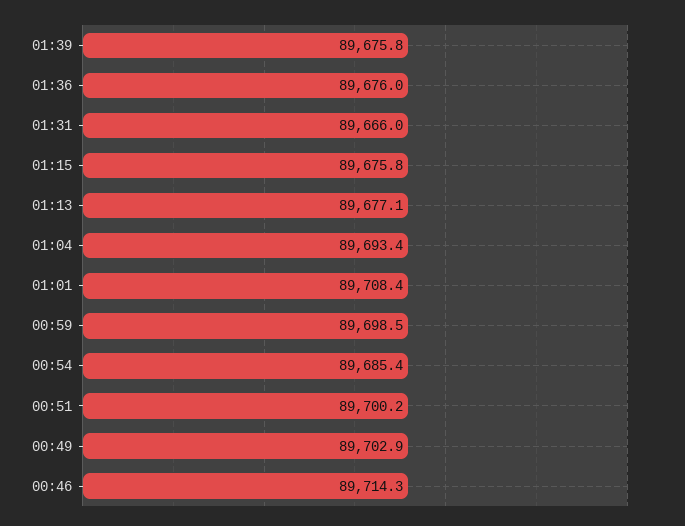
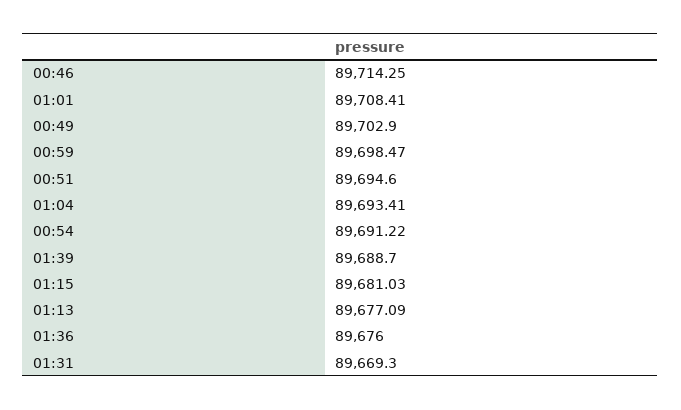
01:39: 89675.8 -> 89688.7
01:31: 89666 -> 89669.3
01:15: 89675.8 -> 89681.03
00:54: 89685.4 -> 89691.22
00:51: 89700.2 -> 89694.6

